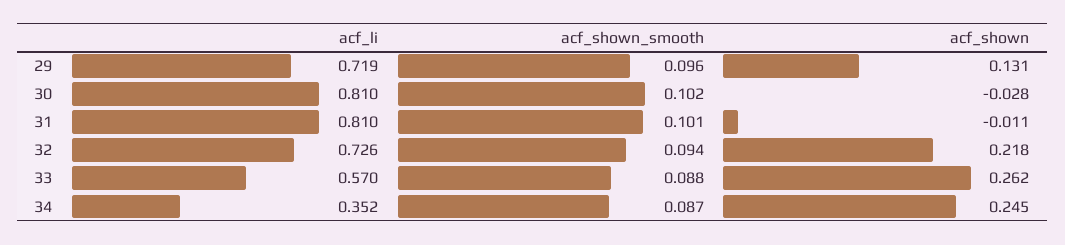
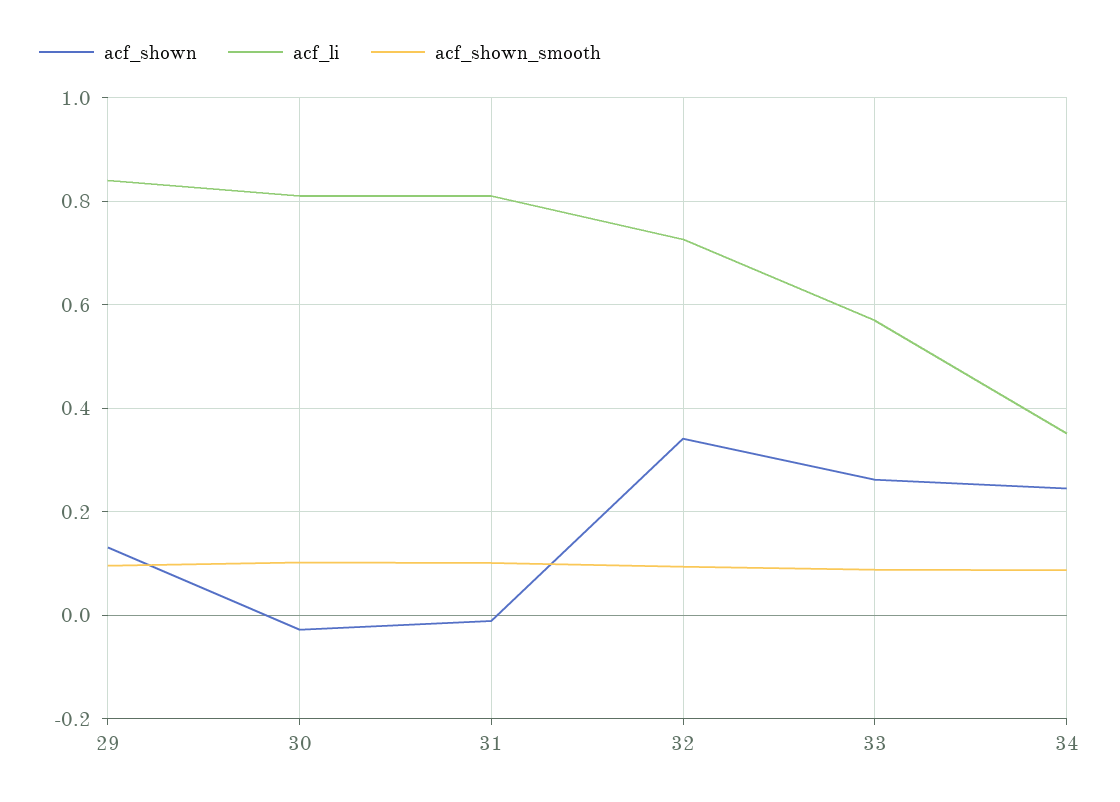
acf_li, 29: 0.719 -> 0.84
acf_shown, 32: 0.218 -> 0.34

